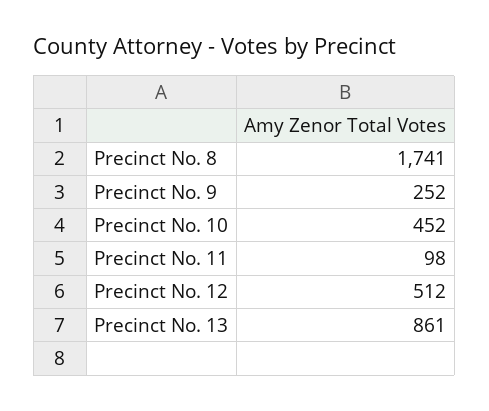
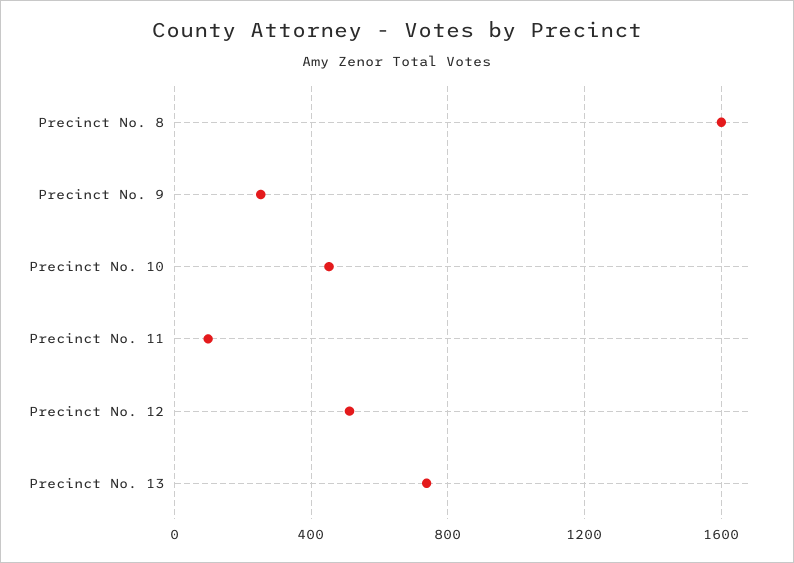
Precinct No. 8: 1741 -> 1600
Precinct No. 13: 861 -> 750

